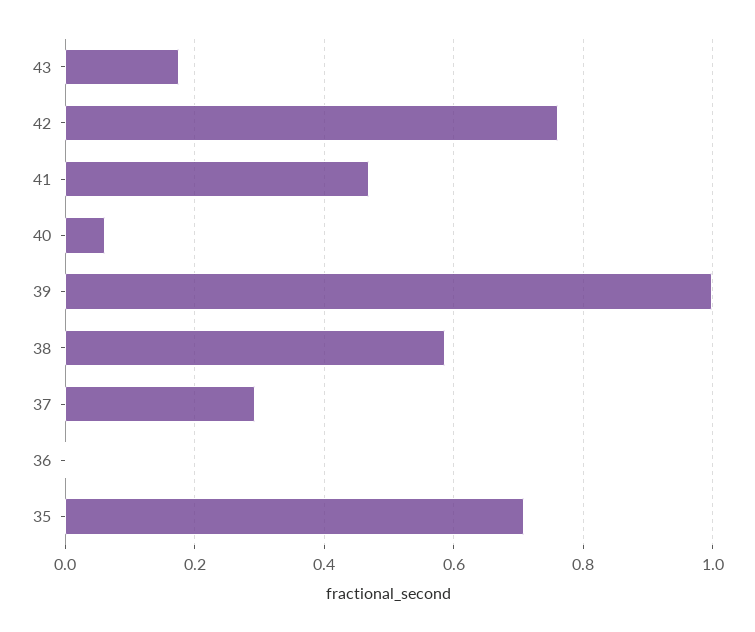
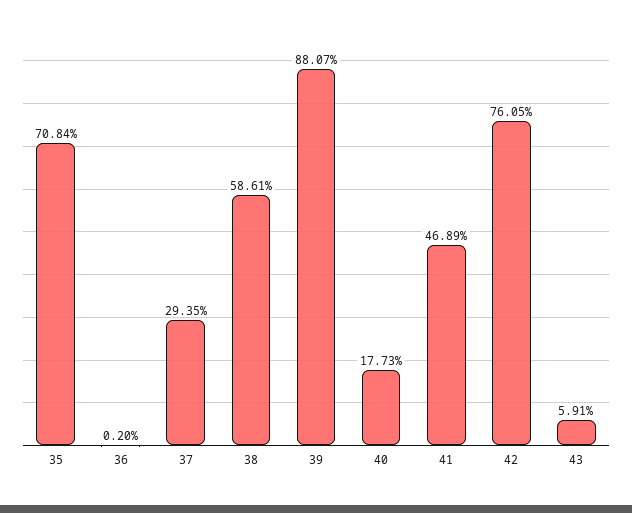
43: 0.18 -> 0.0591
40: 0.06 -> 0.1773
39: 1 -> 0.8807

